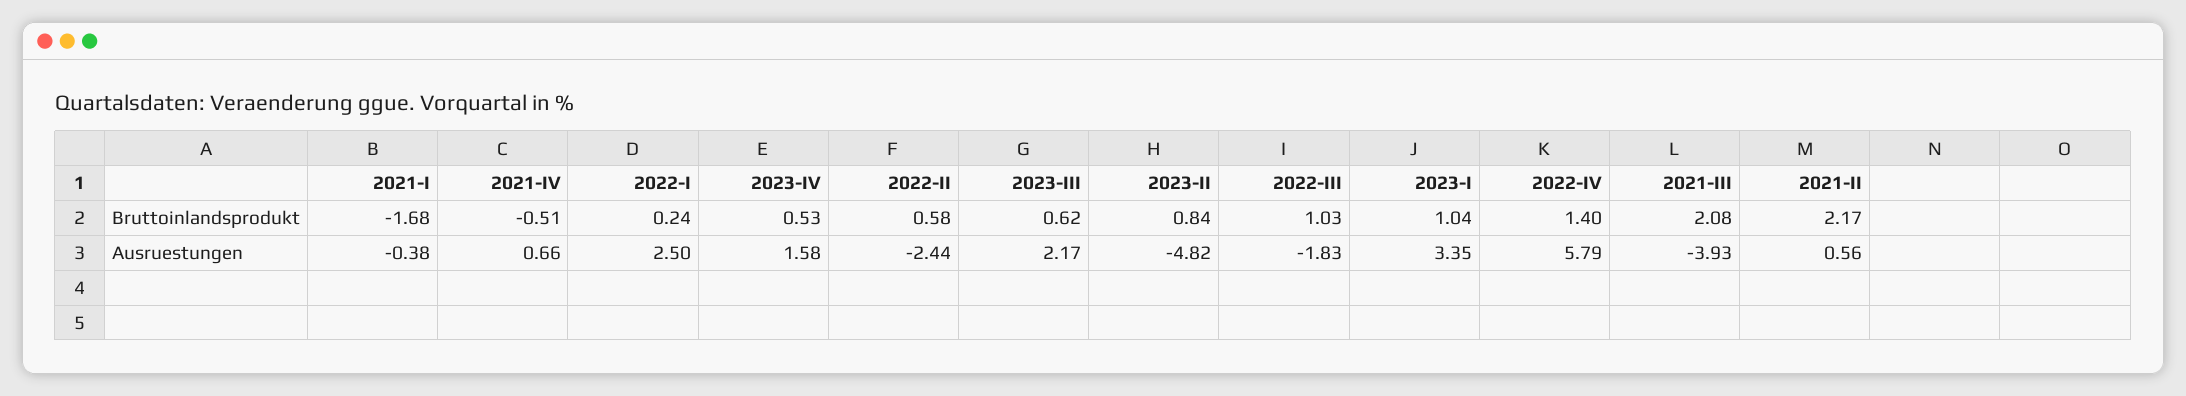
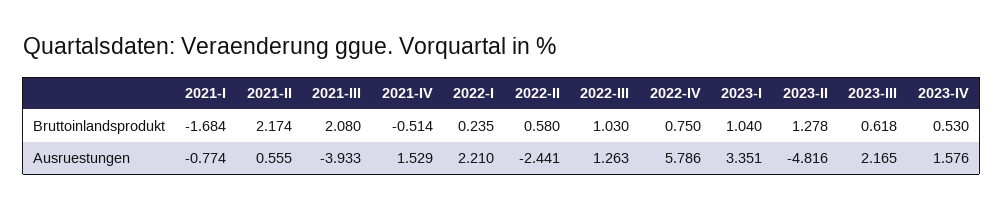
2023-II, Bruttoinlandsprodukt: 0.84 -> 1.278
2022-IV, Bruttoinlandsprodukt: 1.4 -> 0.75
2021-I, Ausruestungen: -0.38 -> -0.774
2021-IV, Ausruestungen: 0.66 -> 1.529
2022-I, Ausruestungen: 2.5 -> 2.21
2022-III, Ausruestungen: -1.83 -> 1.263

